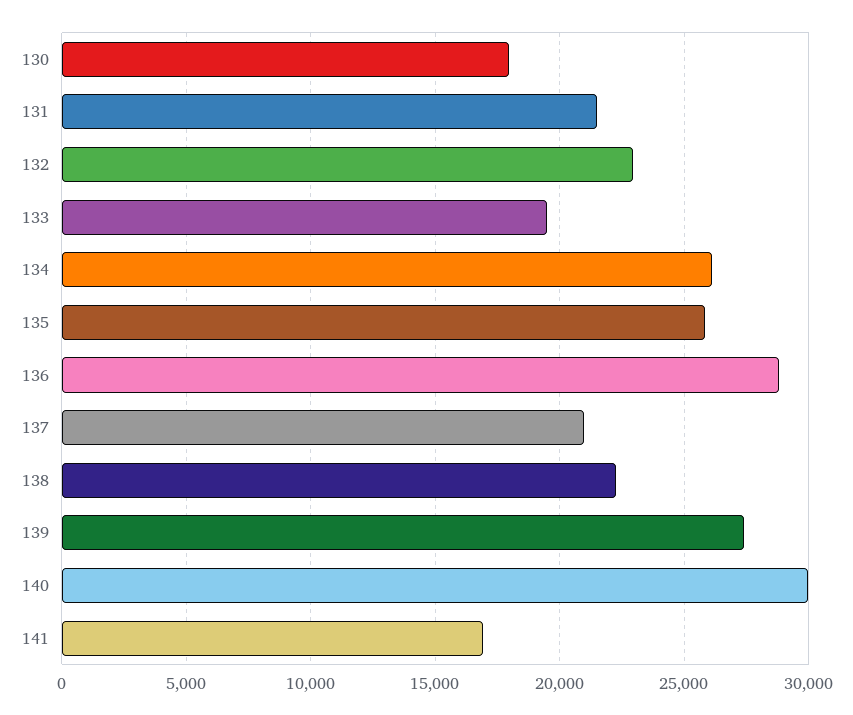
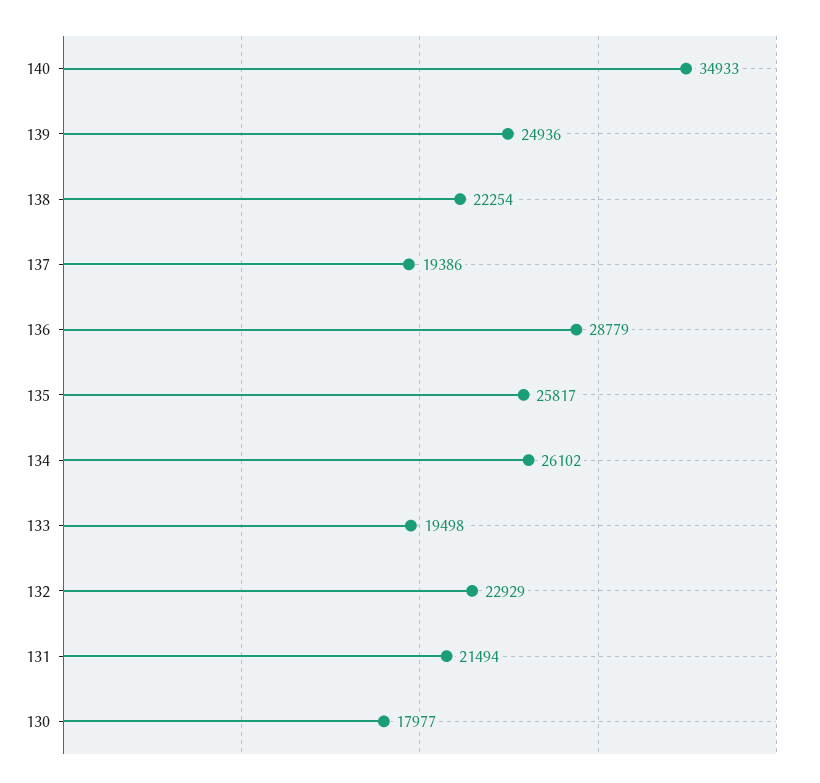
137: 21000 -> 19386
139: 27500 -> 24936
140: 30000 -> 34933
141: 17000 -> none

